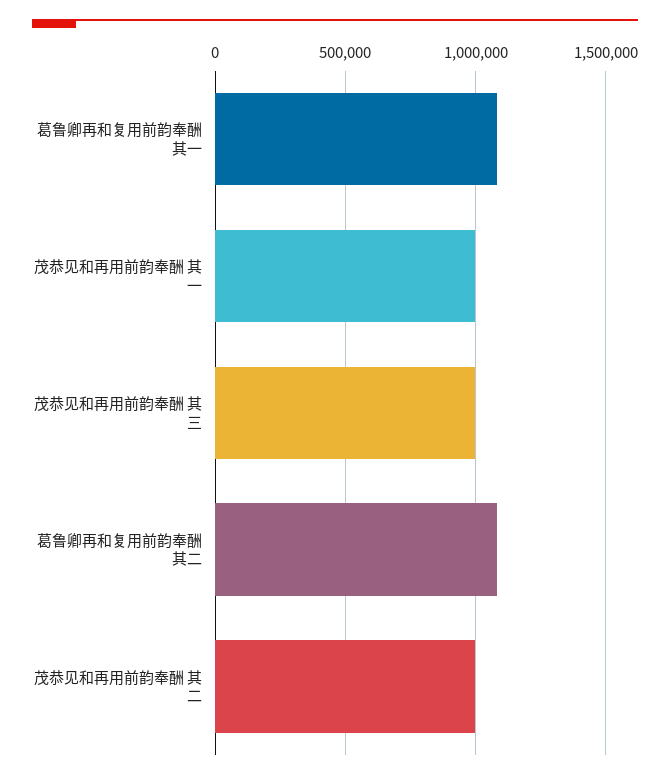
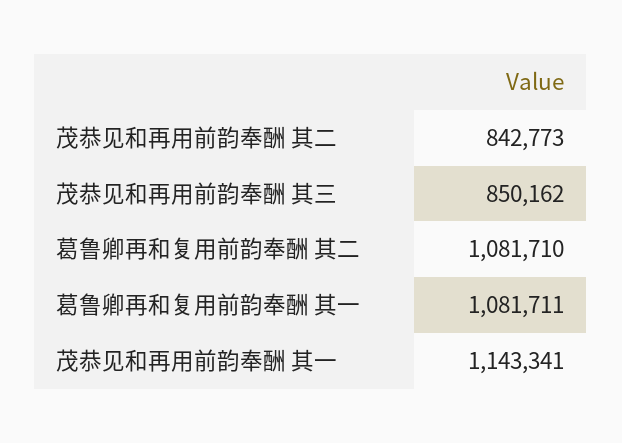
茂恭见和再用前韵奉酬 其一: 1000000 -> 1143341
茂恭见和再用前韵奉酬 其三: 1000000 -> 850162
茂恭见和再用前韵奉酬 其二: 1000000 -> 842773

